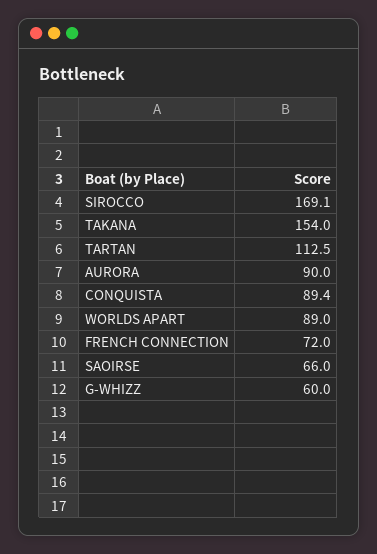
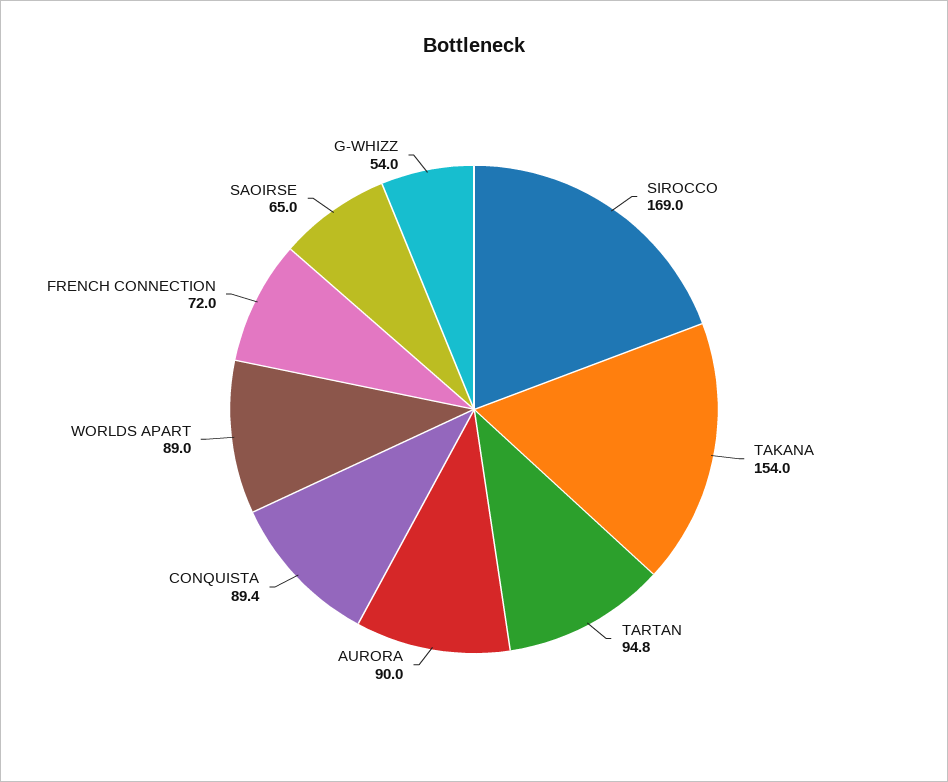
SIROCCO: 169.1 -> 169
TARTAN: 112.5 -> 94.8
SAOIRSE: 66 -> 65
G-WHIZZ: 60 -> 54

